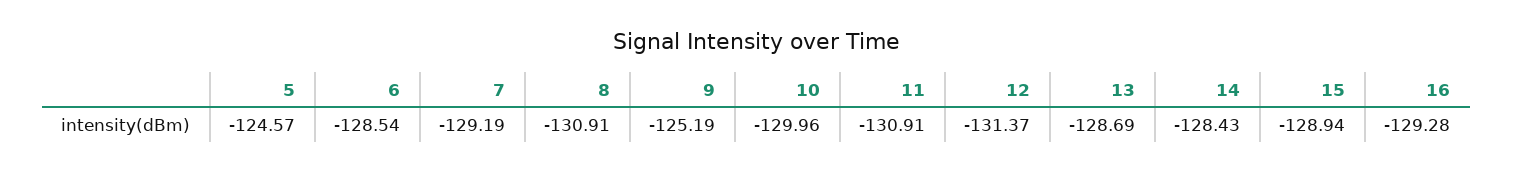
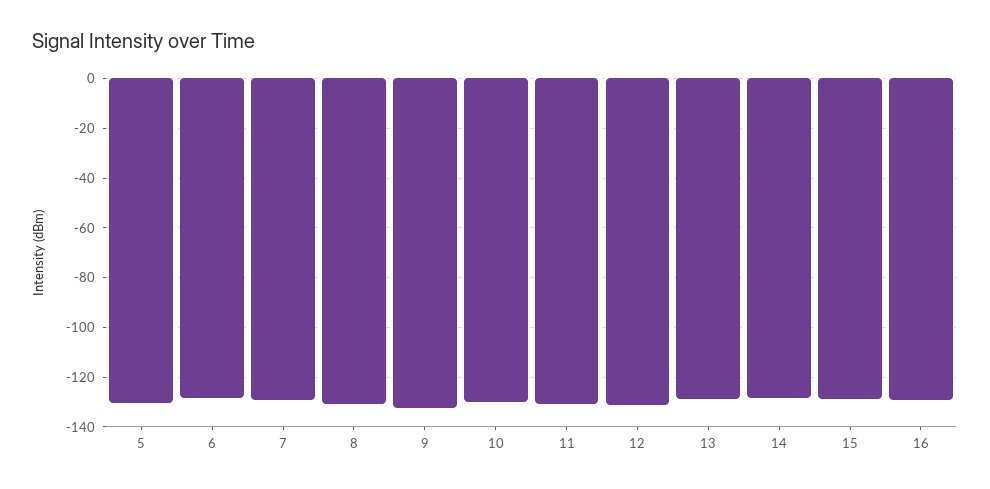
5: -124.57 -> -130
9: -125.19 -> -132.5

